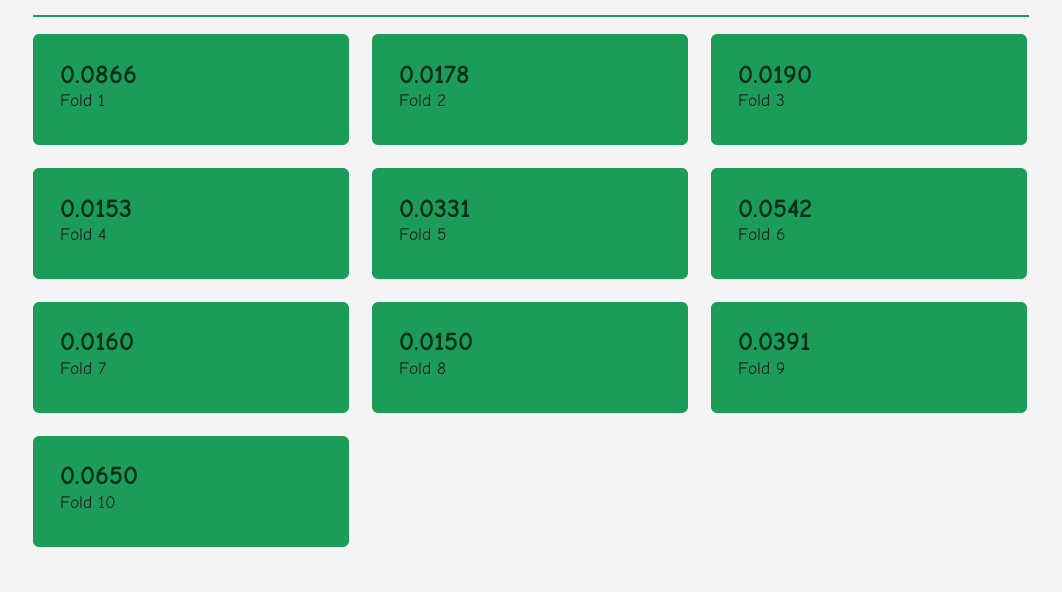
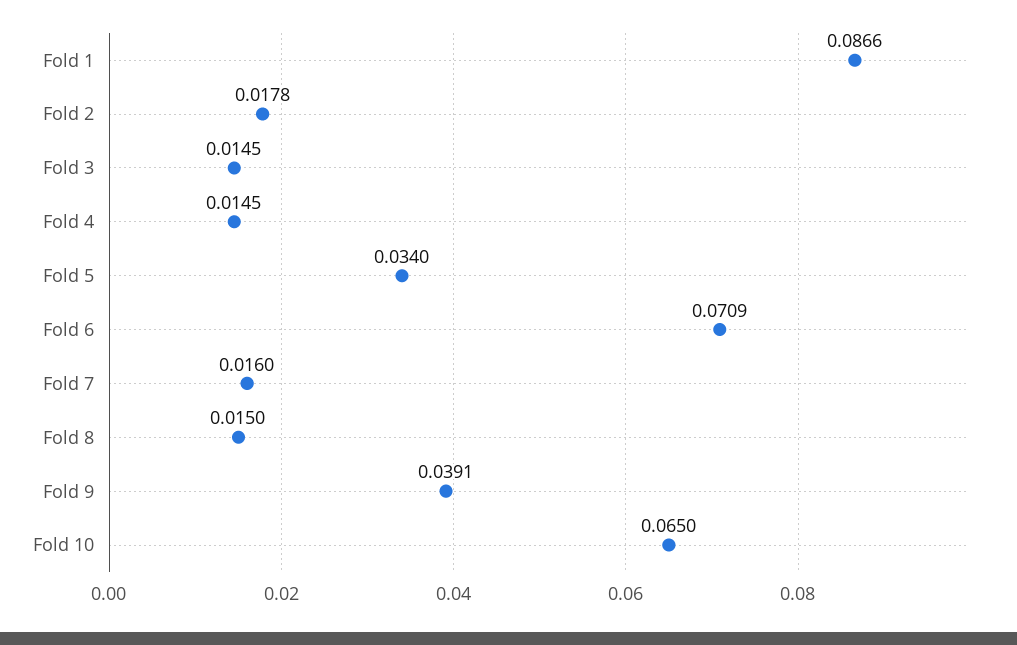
Fold 3: 0.019 -> 0.0145
Fold 4: 0.0153 -> 0.0145
Fold 5: 0.0331 -> 0.034
Fold 6: 0.0542 -> 0.0709

